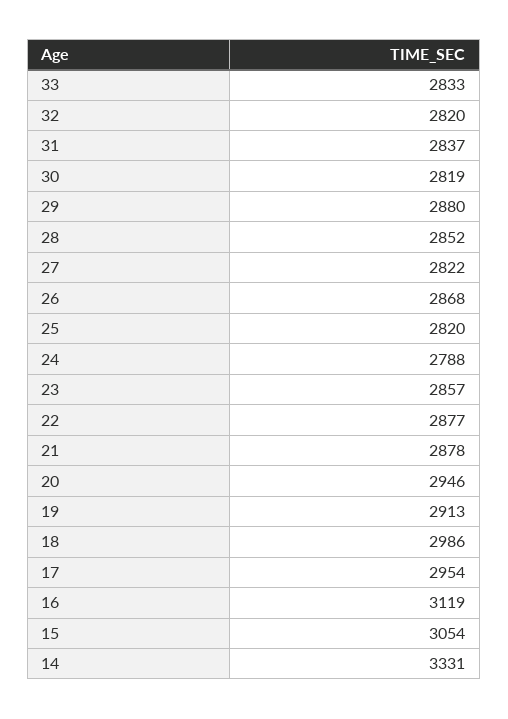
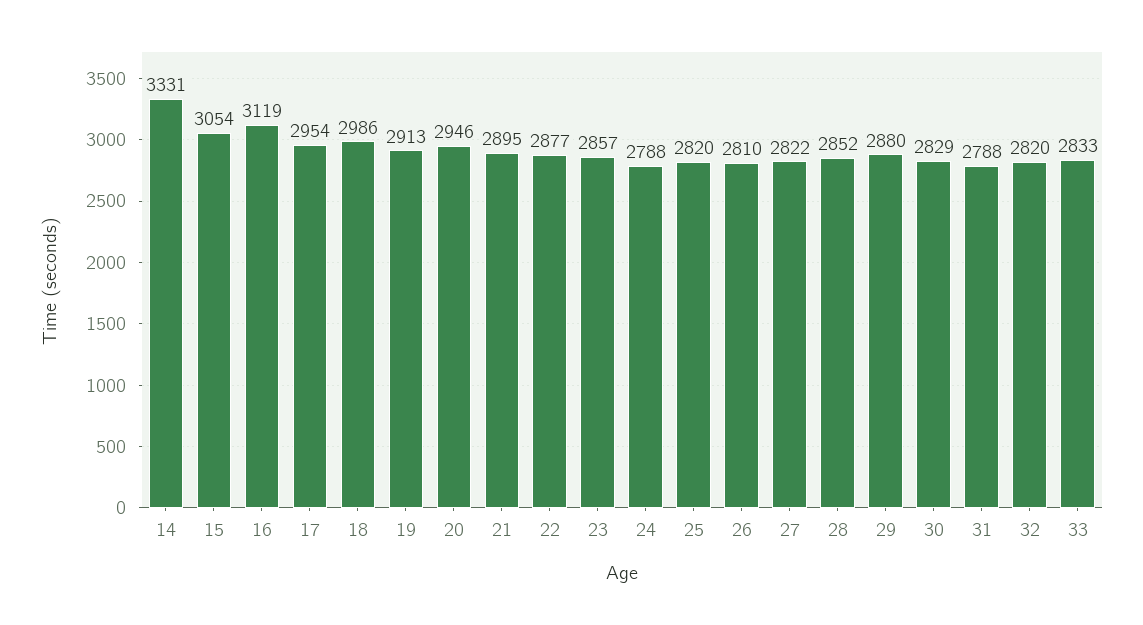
31: 2837 -> 2788
30: 2819 -> 2829
26: 2868 -> 2810
21: 2878 -> 2895

